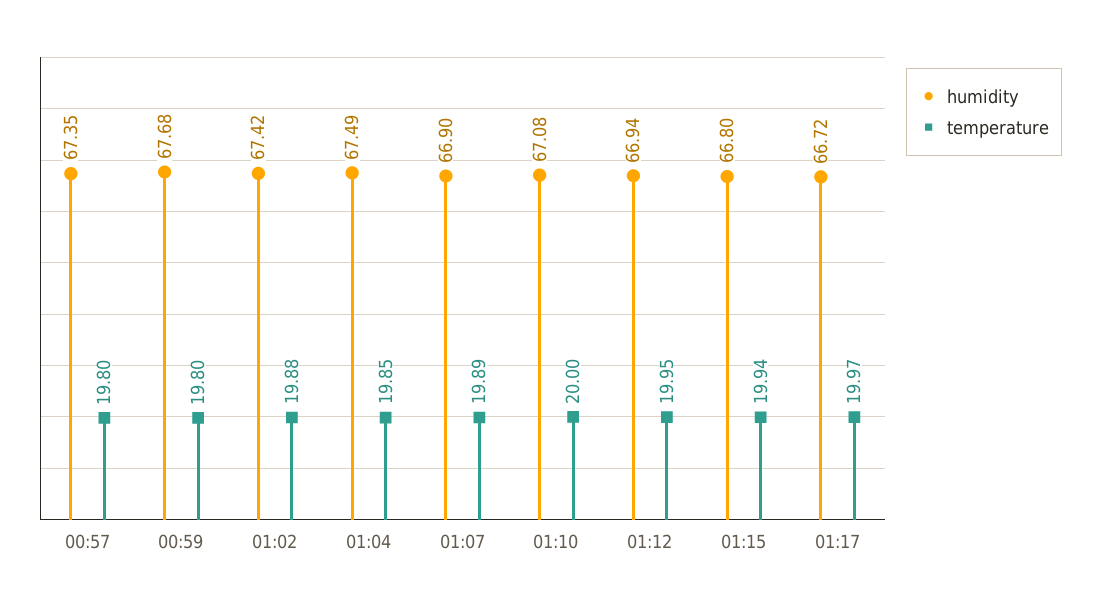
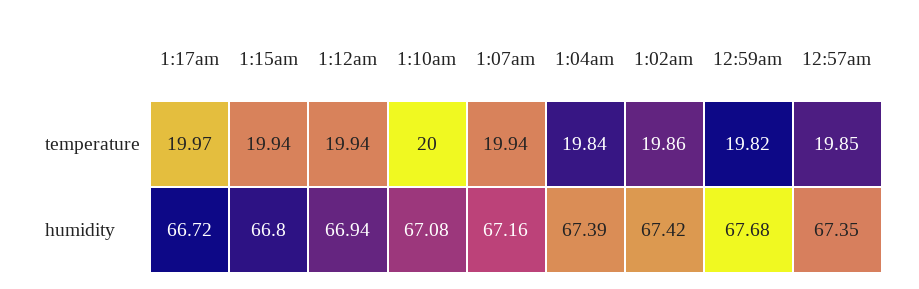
temperature, 00:57: 19.8 -> 19.85
temperature, 00:59: 19.8 -> 19.82
temperature, 01:02: 19.88 -> 19.86
humidity, 01:04: 67.49 -> 67.39
temperature, 01:04: 19.85 -> 19.84
humidity, 01:07: 66.9 -> 67.16
temperature, 01:07: 19.89 -> 19.94
temperature, 01:12: 19.95 -> 19.94

